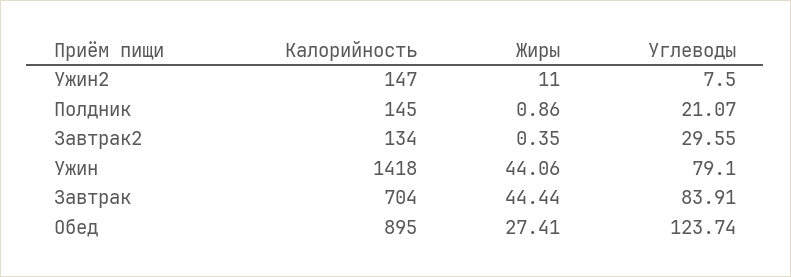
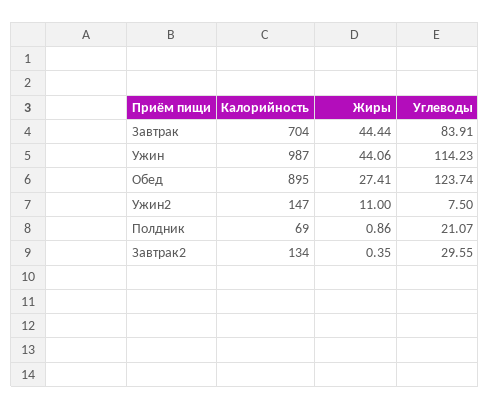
Калорийность, Полдник: 145 -> 69
Калорийность, Ужин: 1418 -> 987
Углеводы, Ужин: 79.1 -> 114.23

